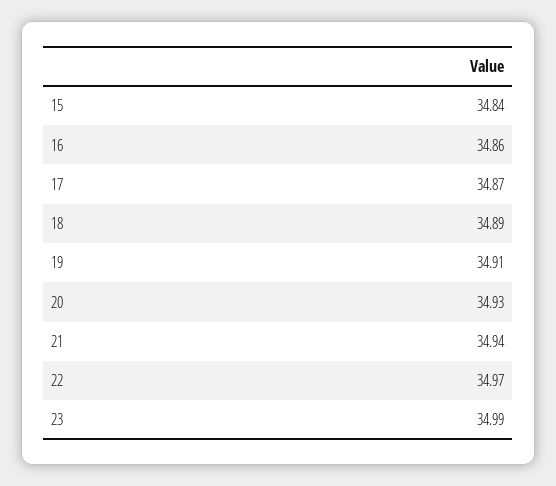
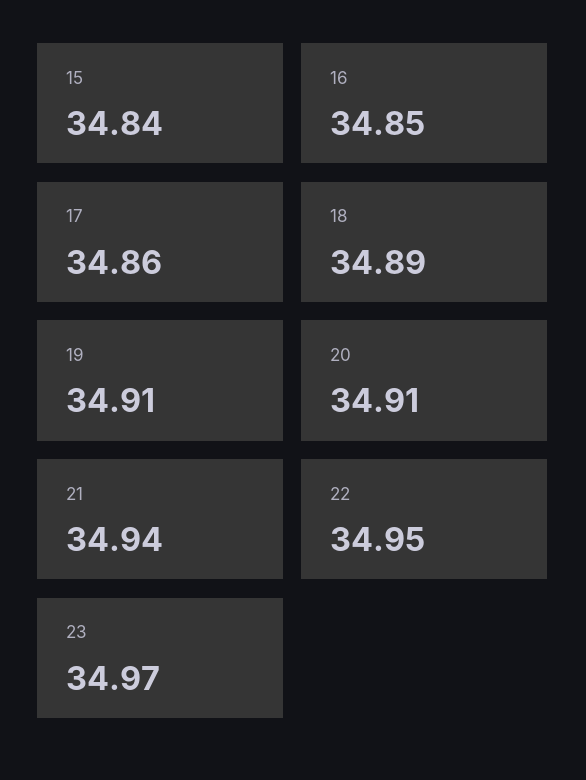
16: 34.86 -> 34.85
17: 34.87 -> 34.86
20: 34.93 -> 34.91
22: 34.97 -> 34.95
23: 34.99 -> 34.97

